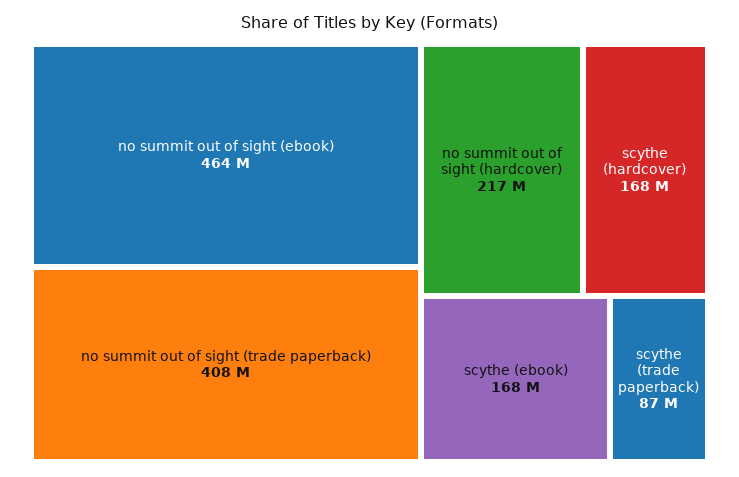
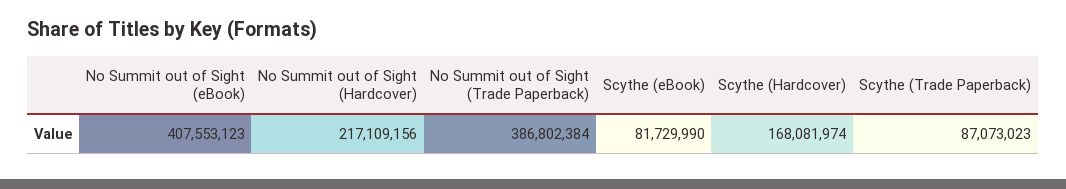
no summit out of sight (ebook): 464000000 -> 407553123
no summit out of sight (trade paperback): 408000000 -> 386802384
scythe (ebook): 168000000 -> 81729990

